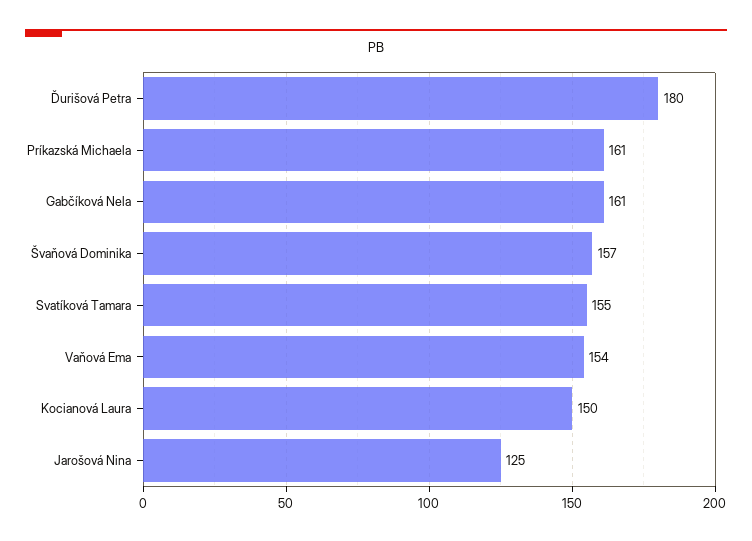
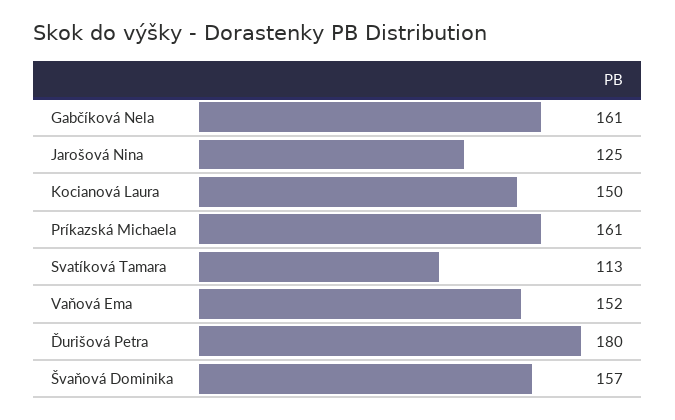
Svatíková Tamara: 155 -> 113
Vaňová Ema: 154 -> 152

